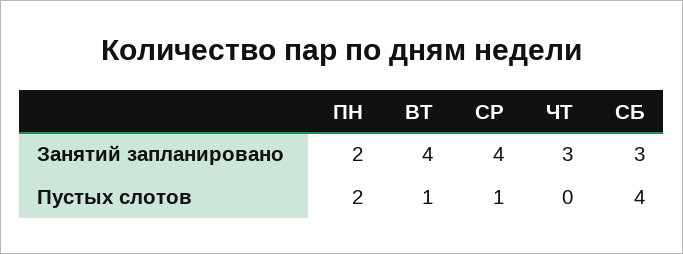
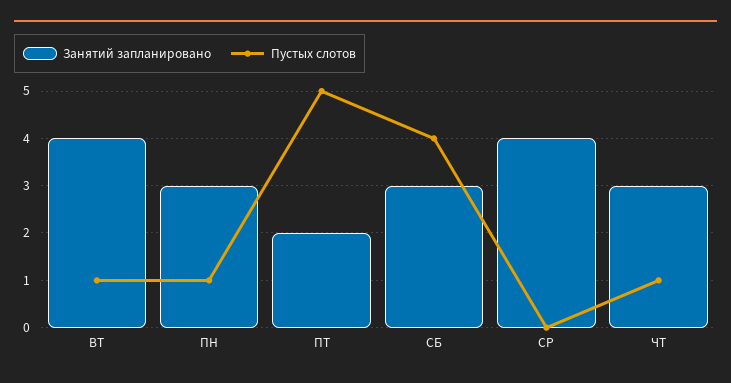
Занятий запланировано, ПН: 2 -> 3
Пустых слотов, ПН: 2 -> 1
Пустых слотов, СР: 1 -> 0
Пустых слотов, ЧТ: 0 -> 1
Занятий запланировано, ПТ: none -> 2
Пустых слотов, ПТ: none -> 5

